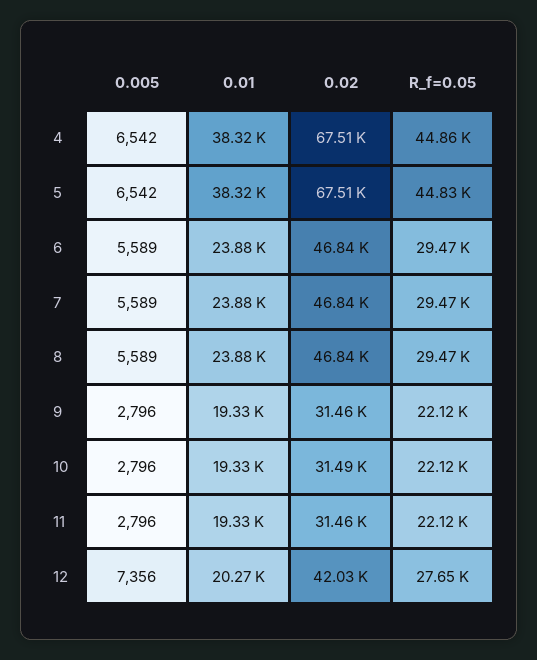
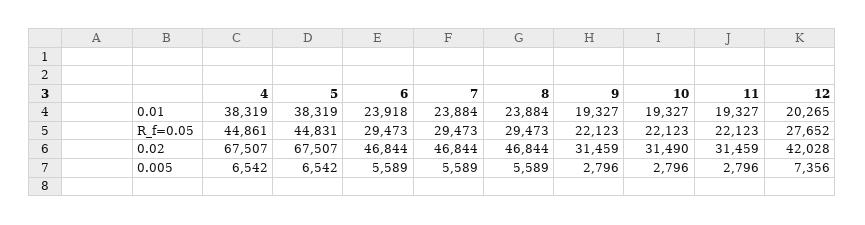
0.01, 6: 23880 -> 23918

